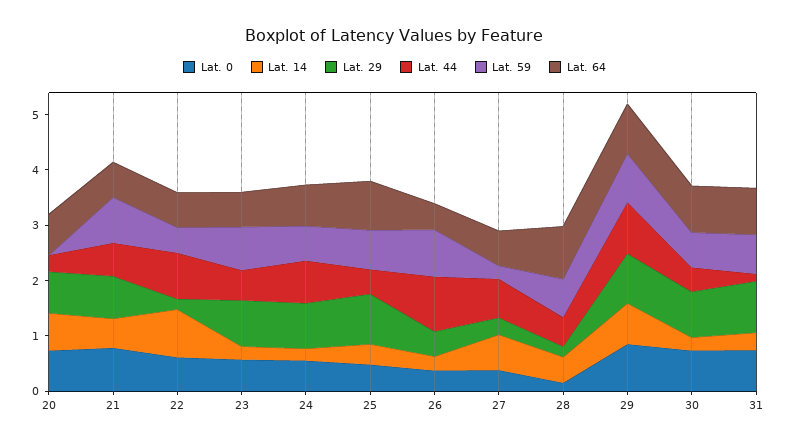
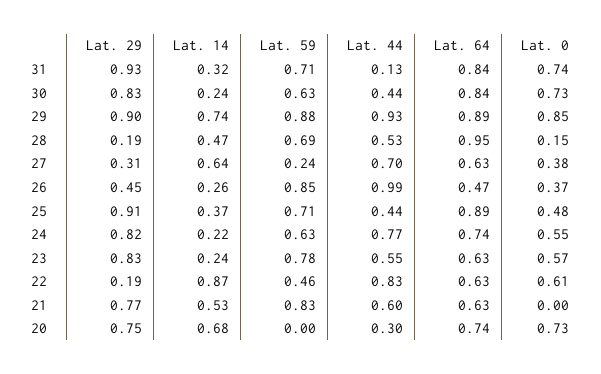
Lat. 0, 21: 0.8 -> 0

